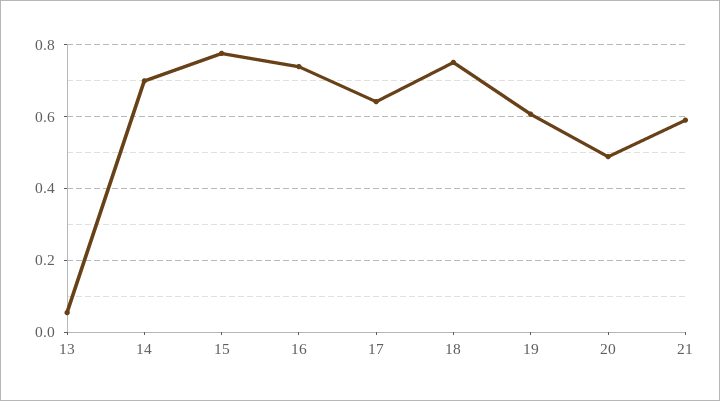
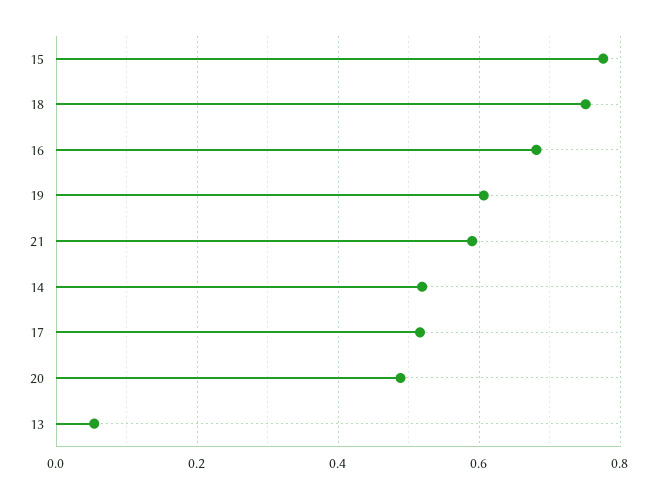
14: 0.7 -> 0.52
16: 0.74 -> 0.68
17: 0.64 -> 0.52

